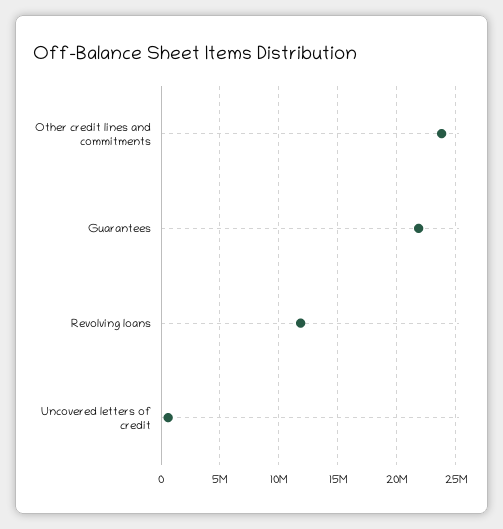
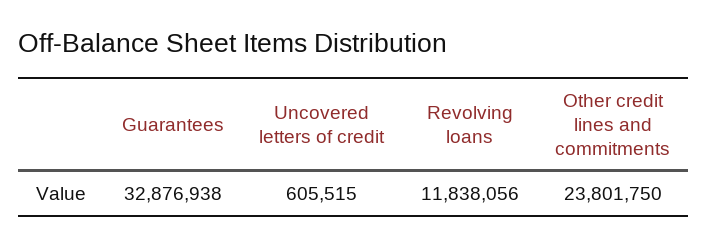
Guarantees: 22000000 -> 32876938

